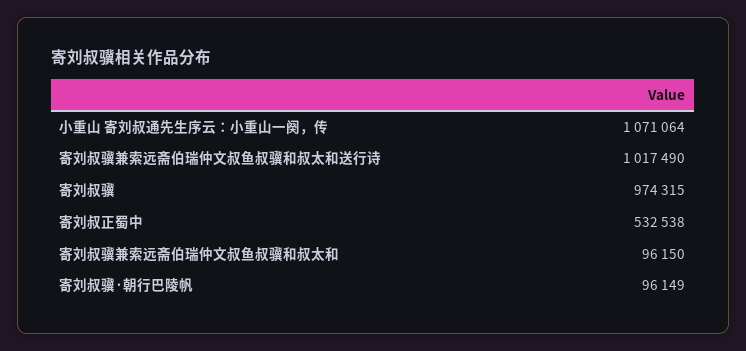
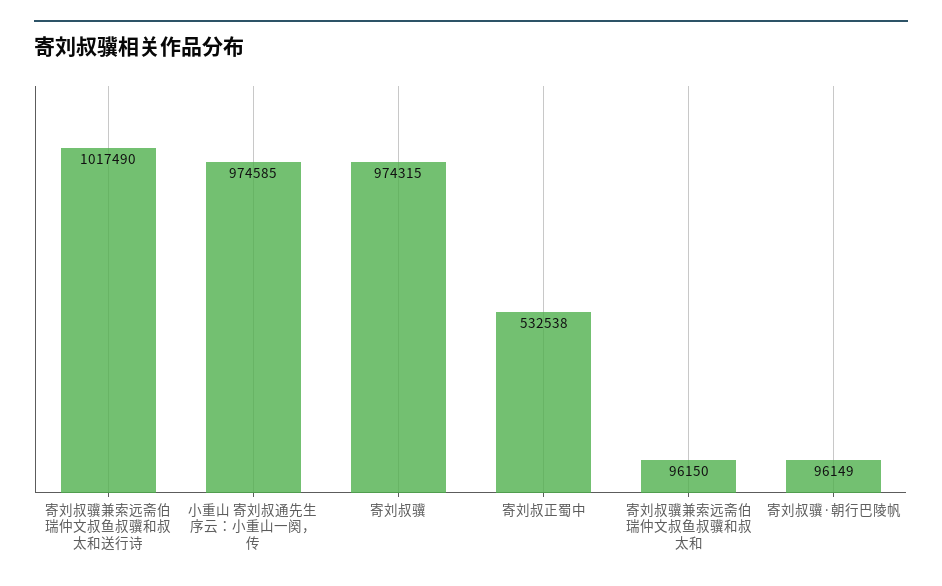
小重山 寄刘叔通先生序云：小重山一阕，传: 1071064 -> 974585

